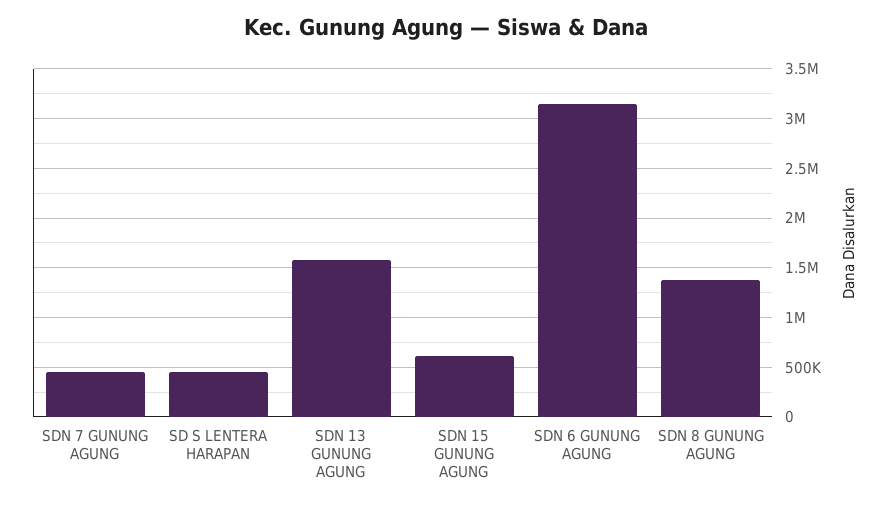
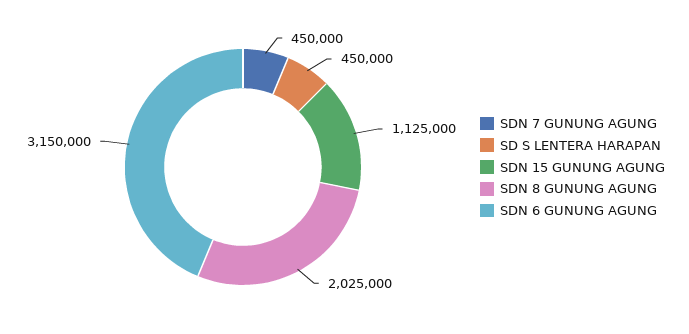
SDN 13 GUNUNG AGUNG: 1600000 -> none
SDN 15 GUNUNG AGUNG: 600000 -> 1125000
SDN 8 GUNUNG AGUNG: 1400000 -> 2025000

